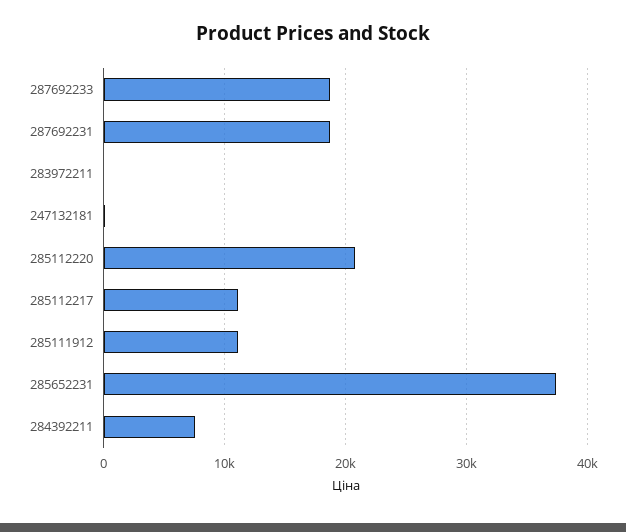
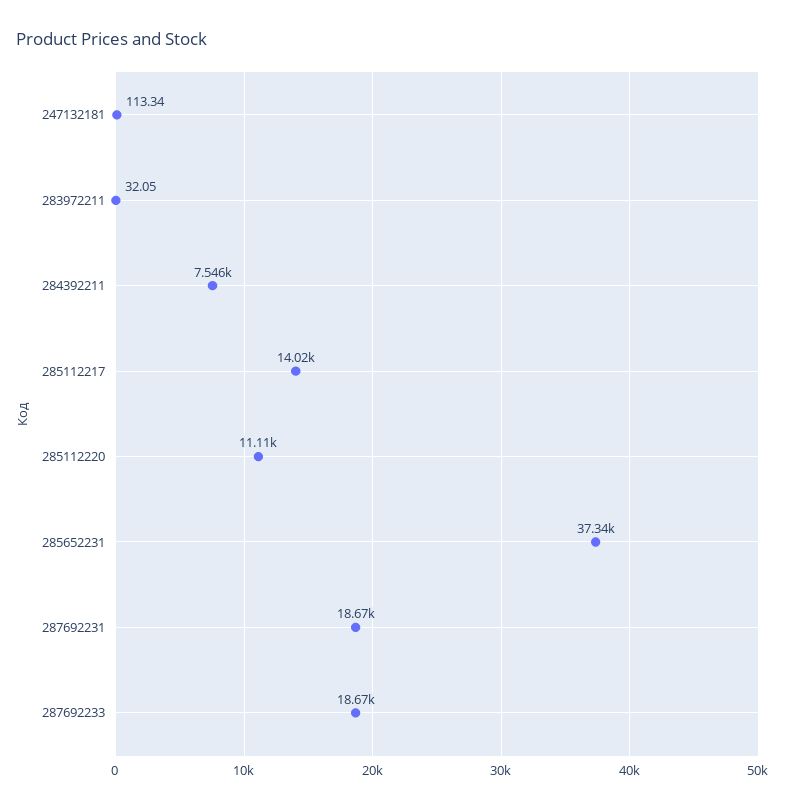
285112220: 21000 -> 11110
285112217: 11000 -> 14020
285111912: 11000 -> none

